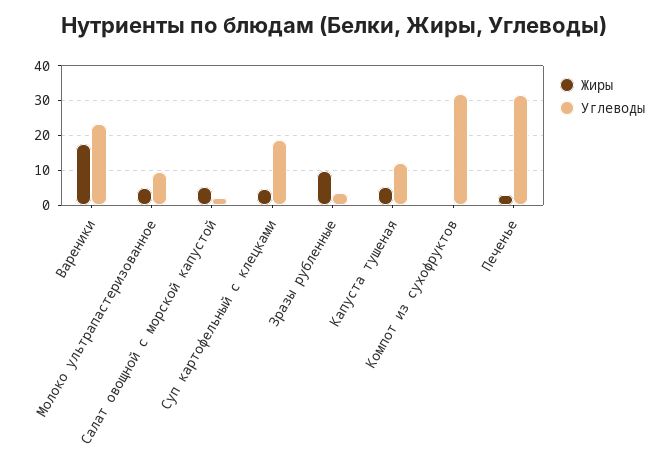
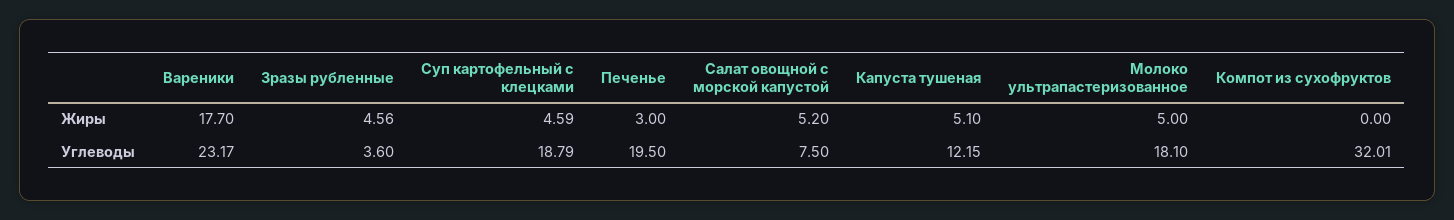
Углеводы, Молоко ультрапастеризованное: 10 -> 18.1
Углеводы, Салат овощной с морской капустой: 2 -> 7.5
Жиры, Зразы рубленные: 10 -> 4.56
Углеводы, Печенье: 32 -> 19.5

